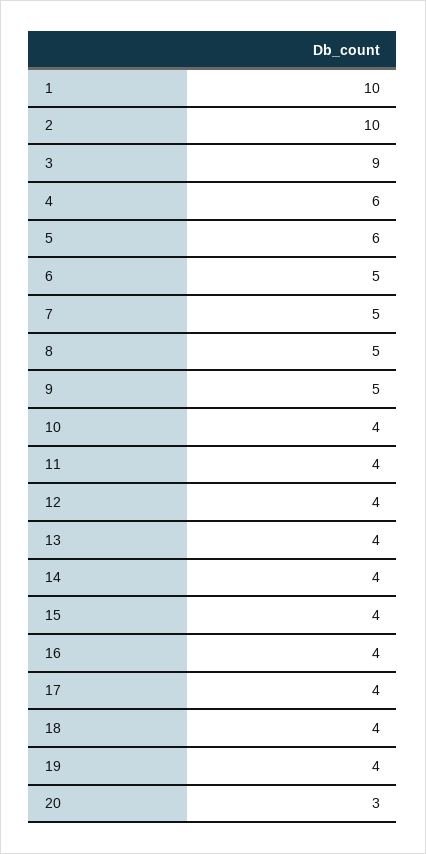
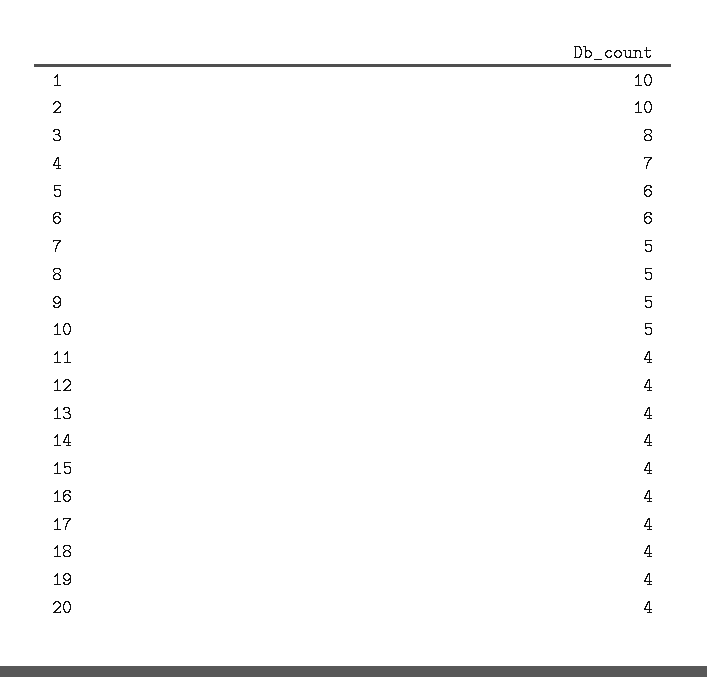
3: 9 -> 8
4: 6 -> 7
6: 5 -> 6
10: 4 -> 5
20: 3 -> 4

